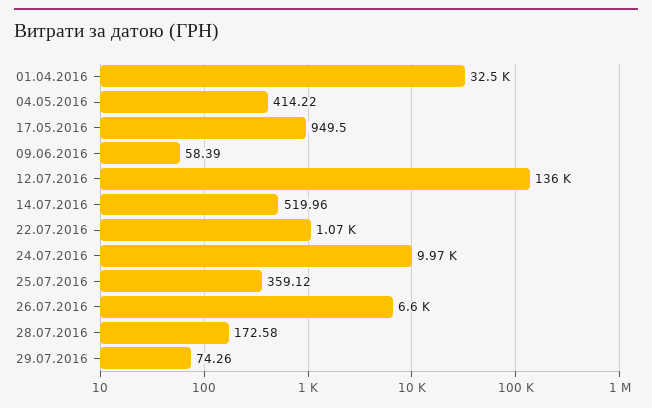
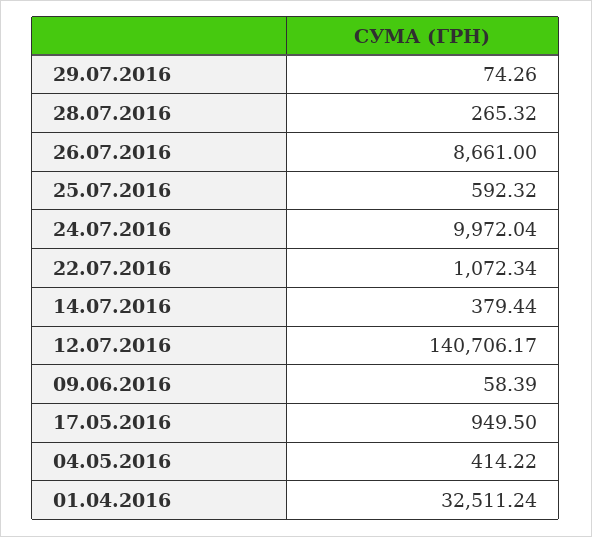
12.07.2016: 136000 -> 140706.17
14.07.2016: 519.96 -> 379.44
25.07.2016: 359.12 -> 592.32
26.07.2016: 6600 -> 8661
28.07.2016: 172.58 -> 265.32

